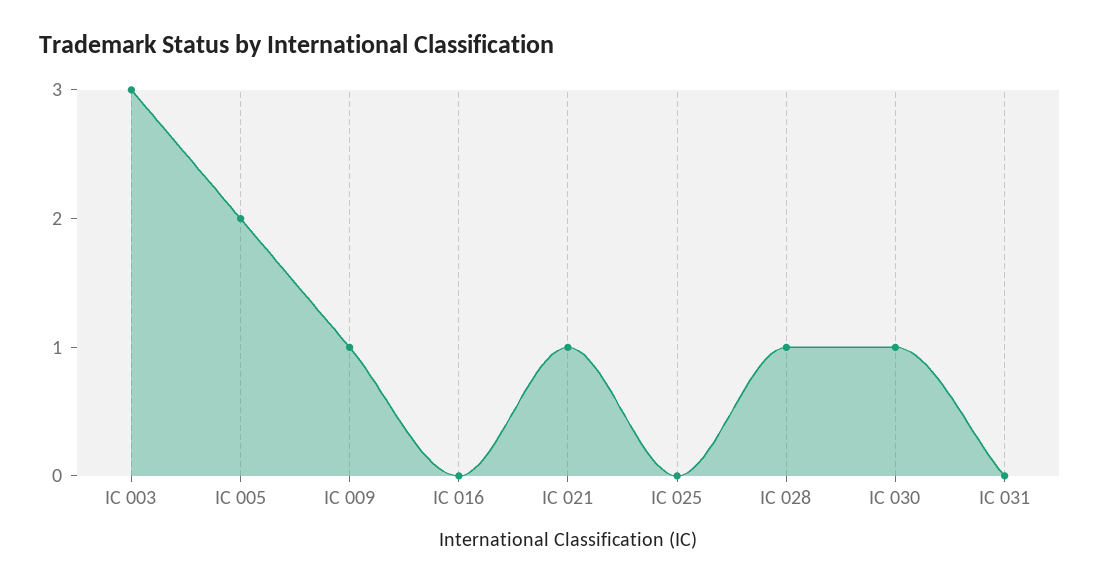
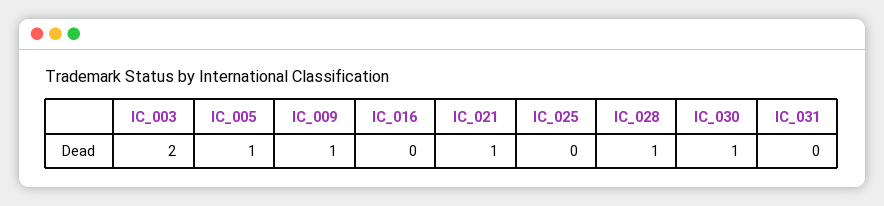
IC 003: 3 -> 2
IC 005: 2 -> 1

